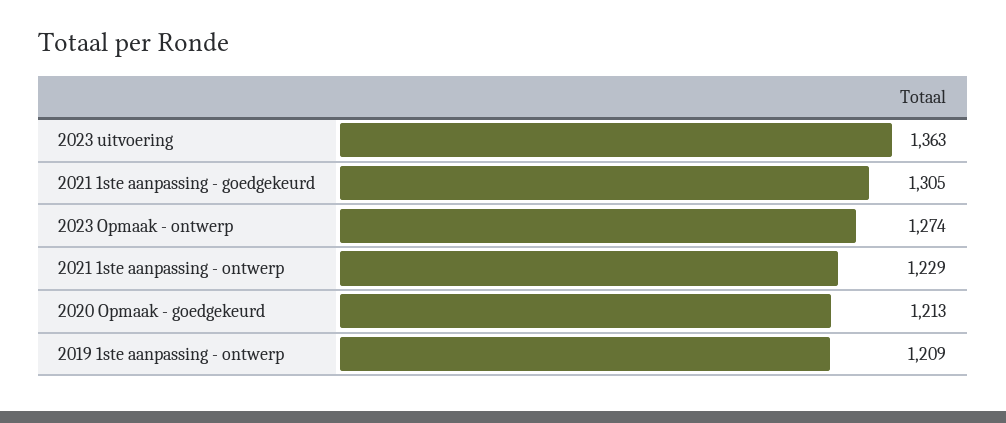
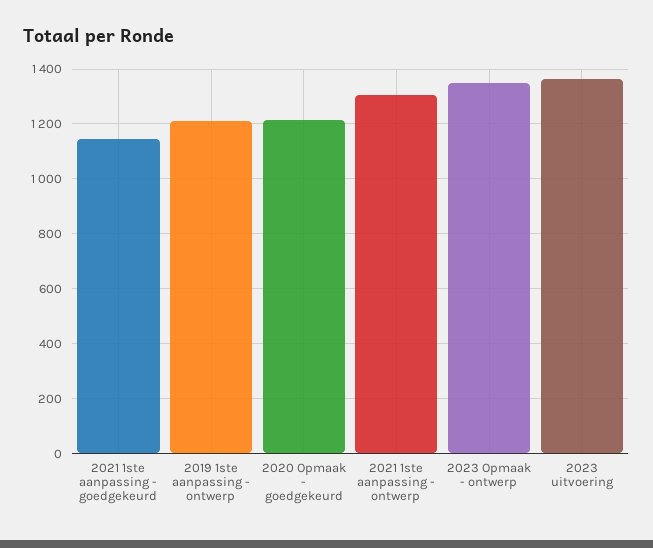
2021 1ste aanpassing - goedgekeurd: 1305 -> 1150
2023 Opmaak - ontwerp: 1274 -> 1350
2021 1ste aanpassing - ontwerp: 1229 -> 1300

